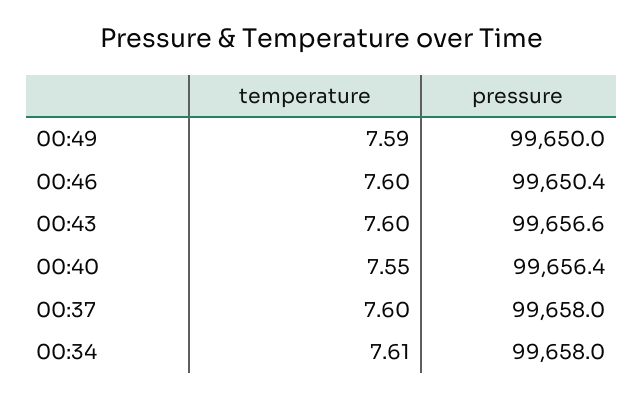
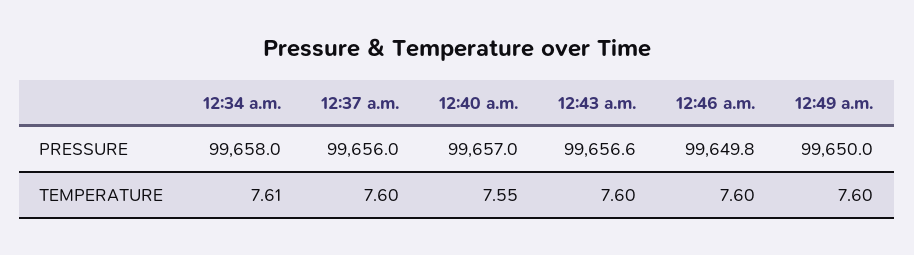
temperature, 00:49: 7.59 -> 7.6
pressure, 00:46: 99650.4 -> 99649.8
pressure, 00:40: 99656.4 -> 99657
pressure, 00:37: 99658 -> 99656

